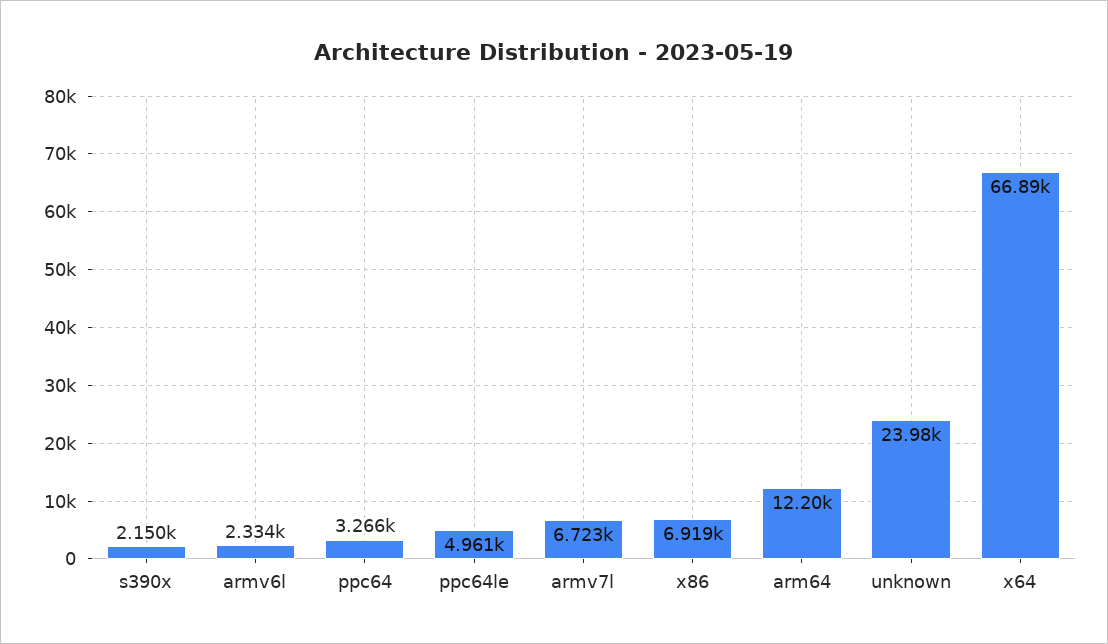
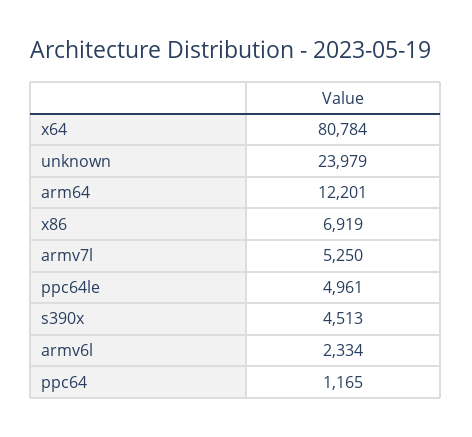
s390x: 2150 -> 4513
ppc64: 3266 -> 1165
armv7l: 6723 -> 5250
x64: 66890 -> 80784

